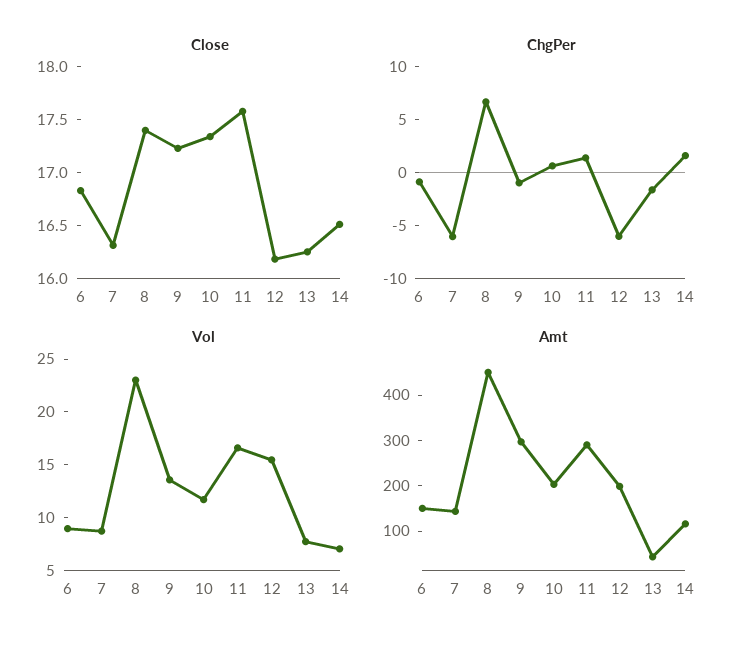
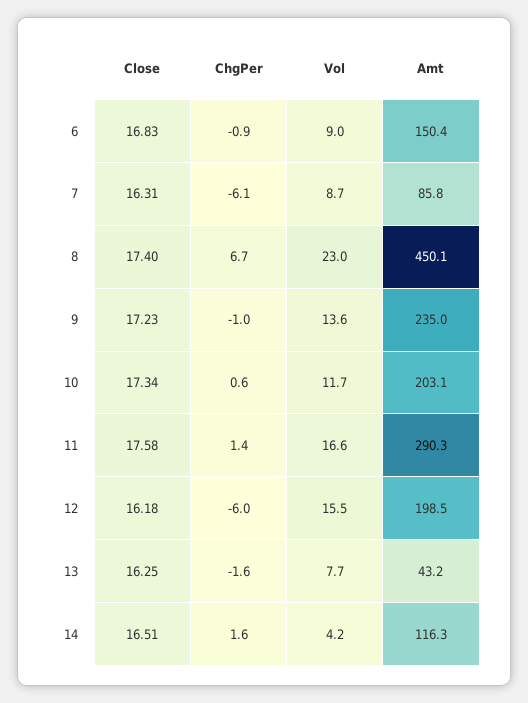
Vol, 14: 7 -> 4.2
Amt, 7: 140 -> 85.8
Amt, 9: 300 -> 235

